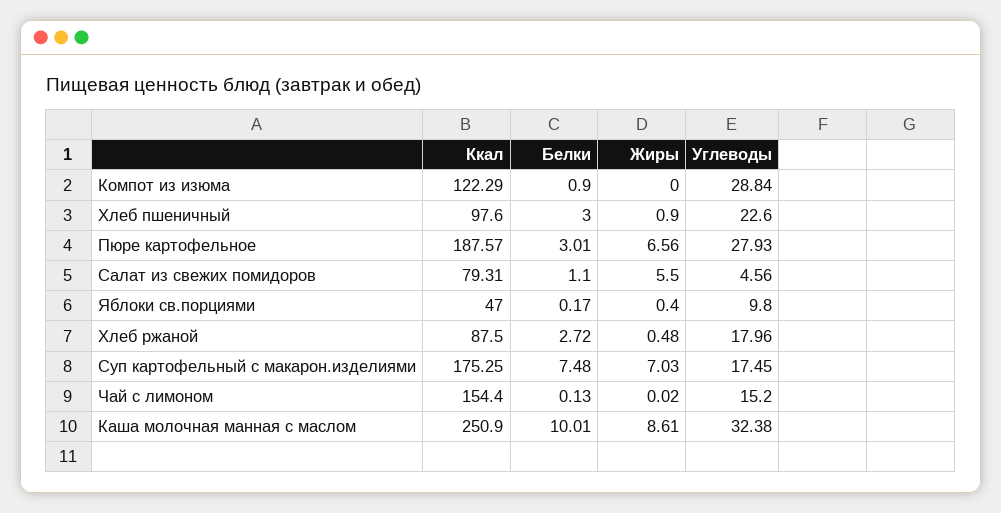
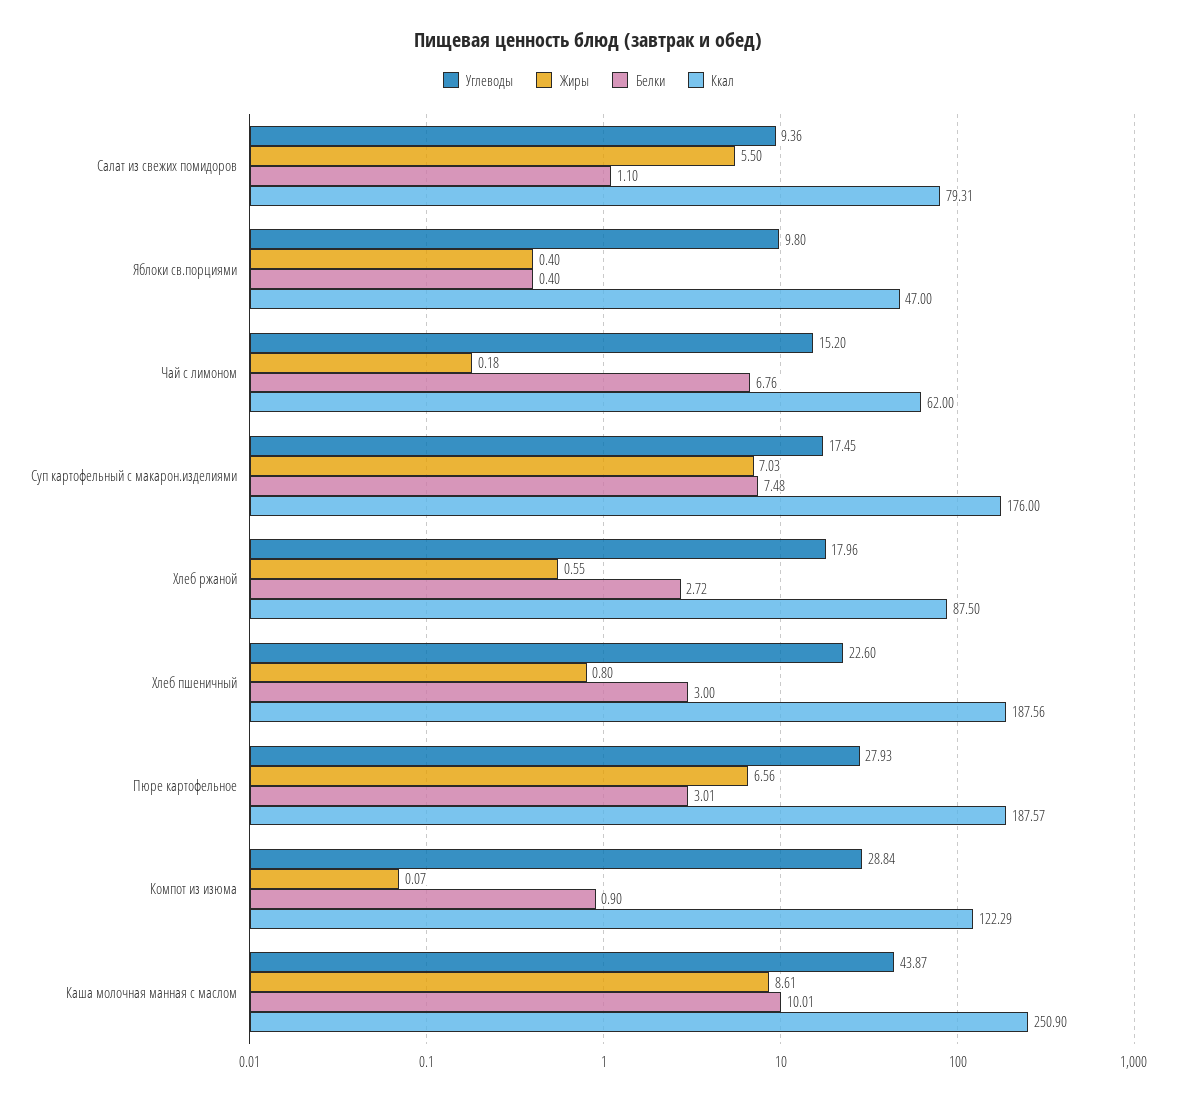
Жиры, Компот из изюма: 0 -> 0.07
Ккал, Хлеб пшеничный: 97.6 -> 187.56
Жиры, Хлеб пшеничный: 0.9 -> 0.8
Углеводы, Салат из свежих помидоров: 4.56 -> 9.36
Белки, Яблоки св.порциями: 0.17 -> 0.4
Жиры, Хлеб ржаной: 0.48 -> 0.55
Ккал, Суп картофельный с макарон.изделиями: 175.25 -> 176
Ккал, Чай с лимоном: 154.4 -> 62
Белки, Чай с лимоном: 0.13 -> 6.76
Жиры, Чай с лимоном: 0.02 -> 0.18
Углеводы, Каша молочная манная с маслом: 32.38 -> 43.87

